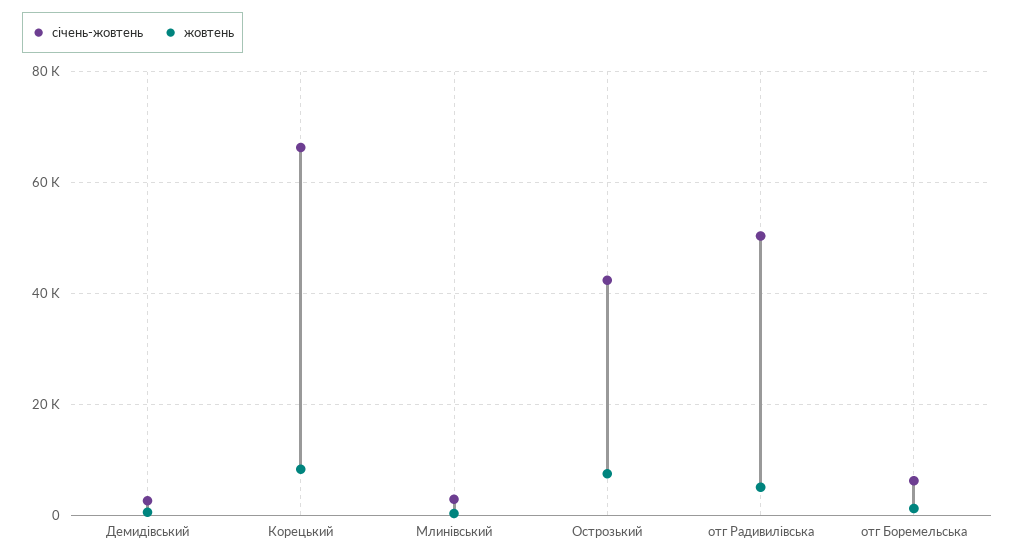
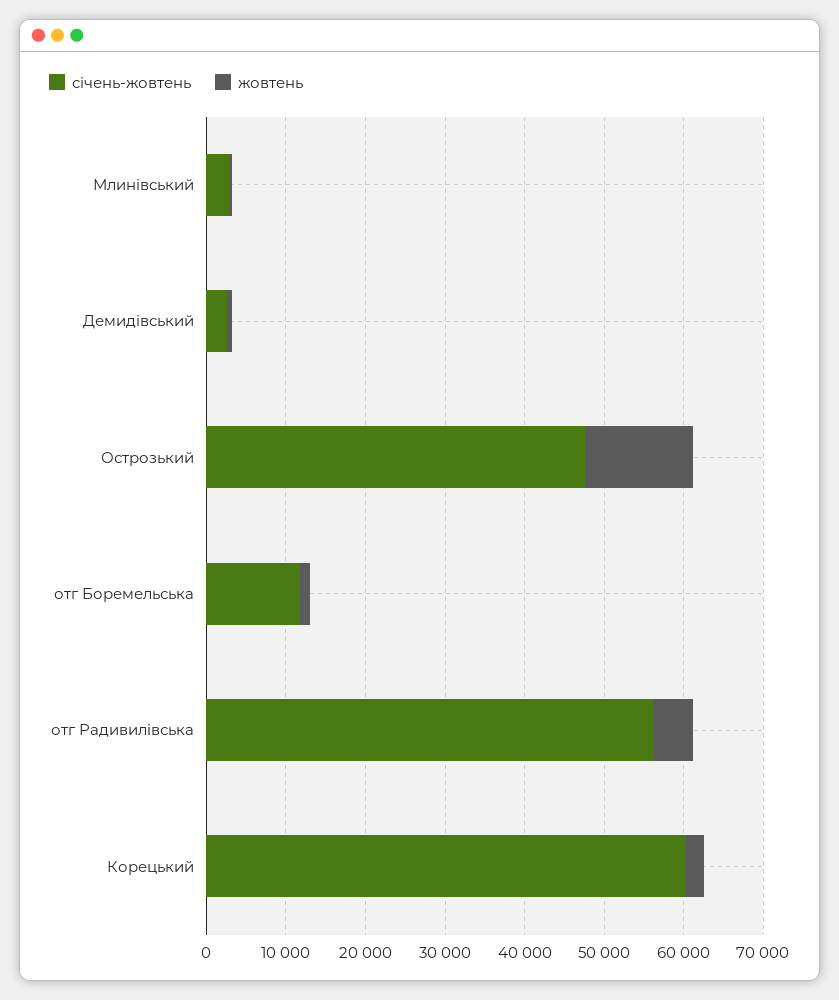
січень-жовтень, Корецький: 66000 -> 60000
жовтень, Корецький: 8000 -> 2000
січень-жовтень, Острозький: 42000 -> 48000
жовтень, Острозький: 8000 -> 14000
січень-жовтень, отг Радивилівська: 50000 -> 56000
січень-жовтень, отг Боремельська: 6000 -> 12000

